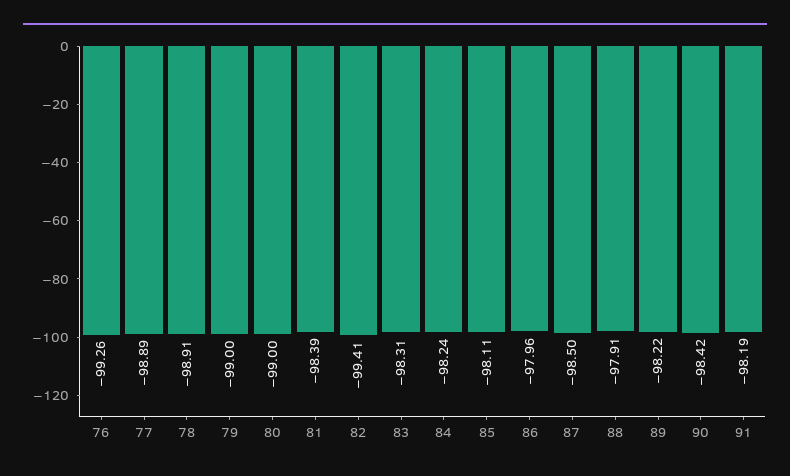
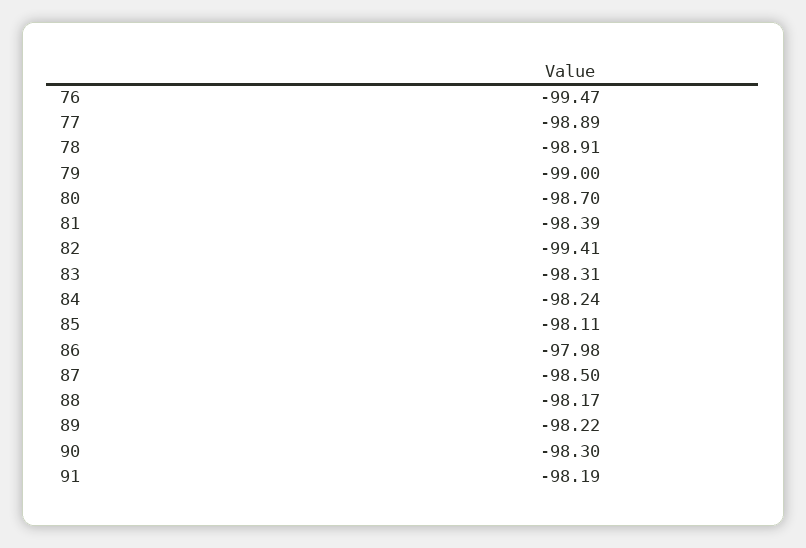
76: -99.26 -> -99.47
80: -99 -> -98.7
86: -97.96 -> -97.98
88: -97.91 -> -98.17
90: -98.42 -> -98.3

